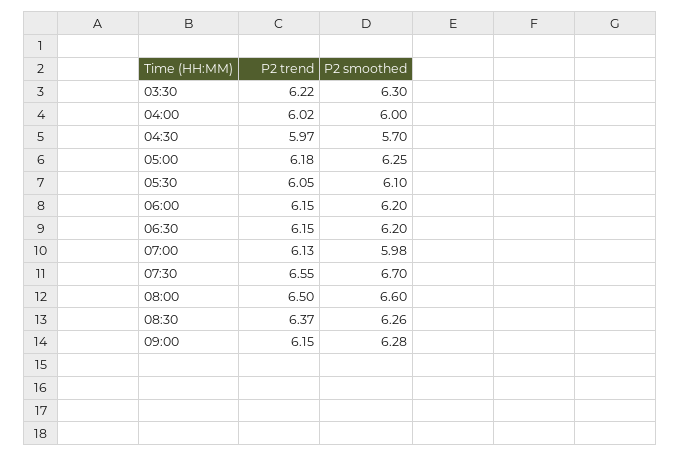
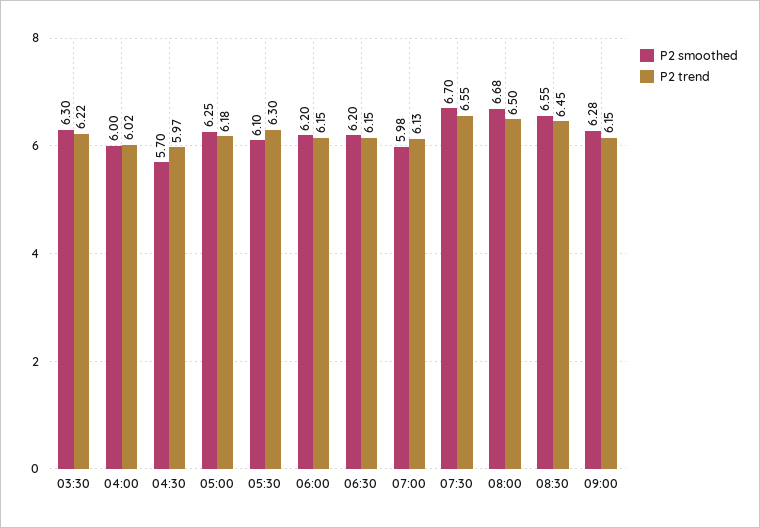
P2 trend, 05:30: 6.05 -> 6.3
P2 smoothed, 08:00: 6.6 -> 6.68
P2 trend, 08:30: 6.37 -> 6.45
P2 smoothed, 08:30: 6.26 -> 6.55

